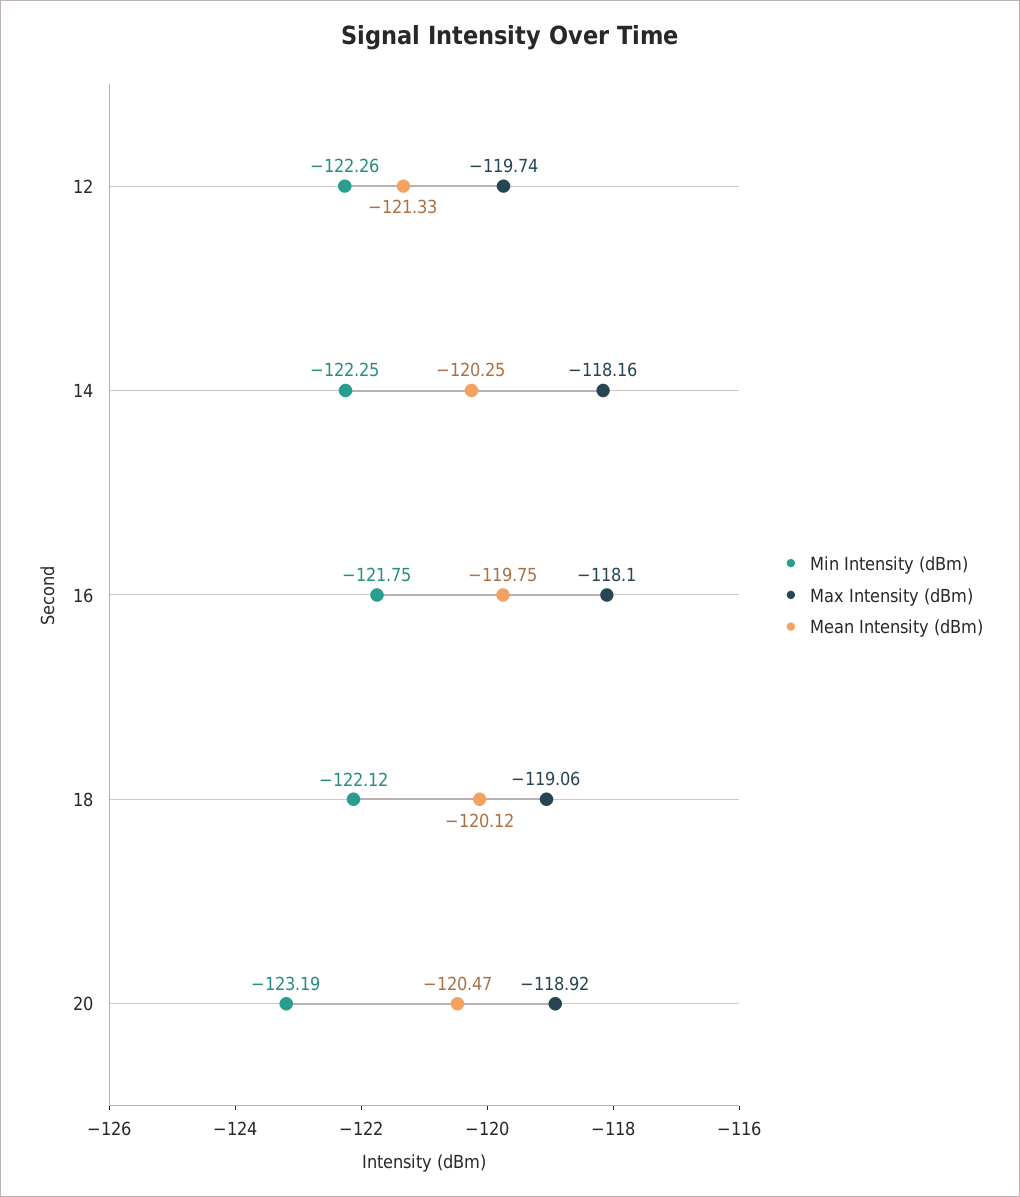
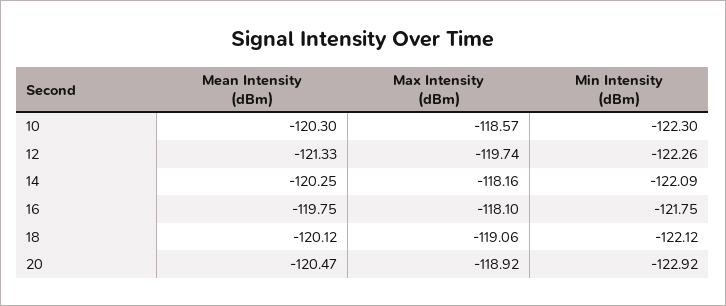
Min Intensity (dBm), 14: -122.25 -> -122.09
Min Intensity (dBm), 20: -123.19 -> -122.92
Mean Intensity (dBm), 10: none -> -120.3
Max Intensity (dBm), 10: none -> -118.57
Min Intensity (dBm), 10: none -> -122.3

